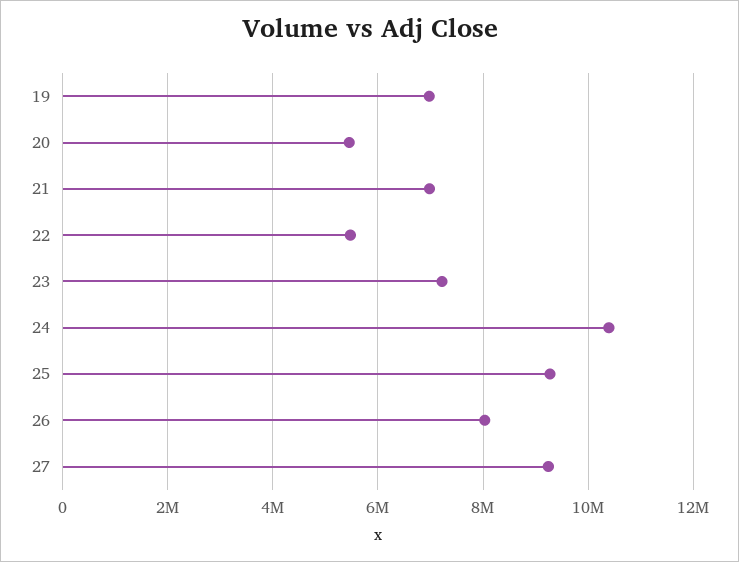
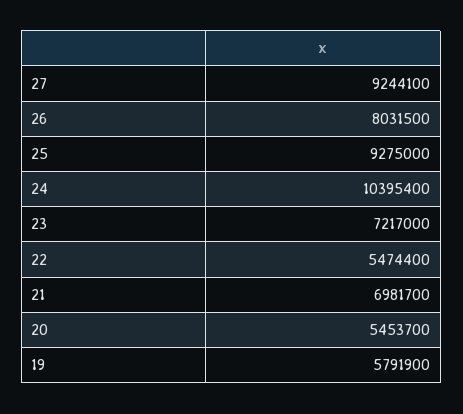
19: 7000000 -> 5791900

